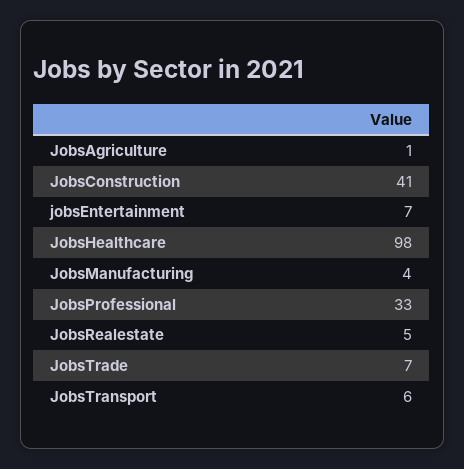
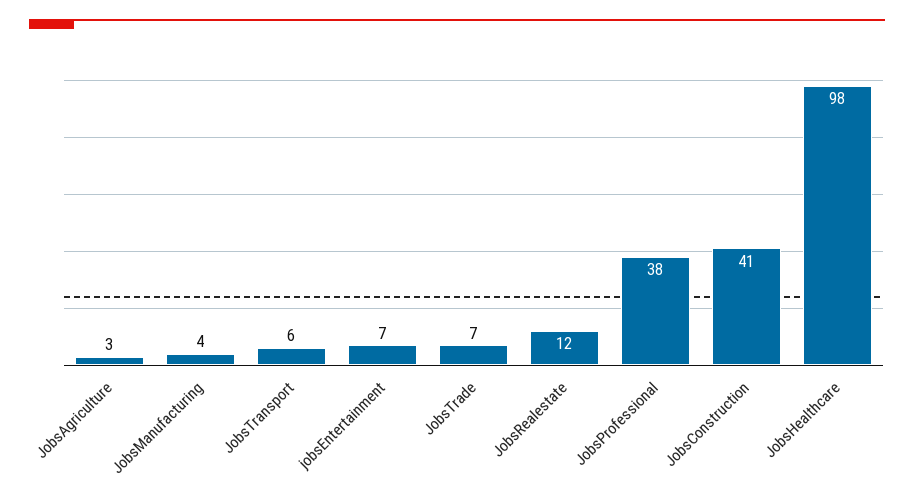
JobsAgriculture: 1 -> 3
JobsProfessional: 33 -> 38
JobsRealestate: 5 -> 12

